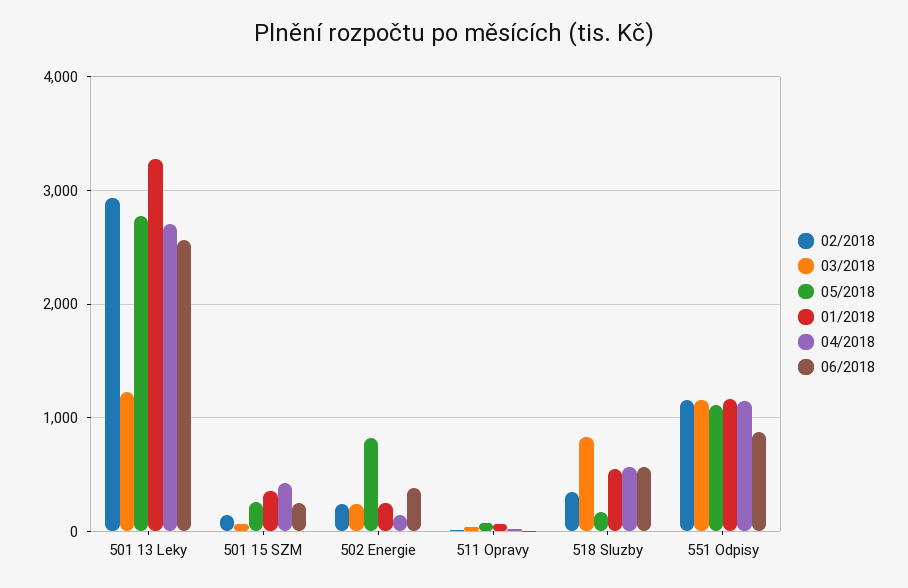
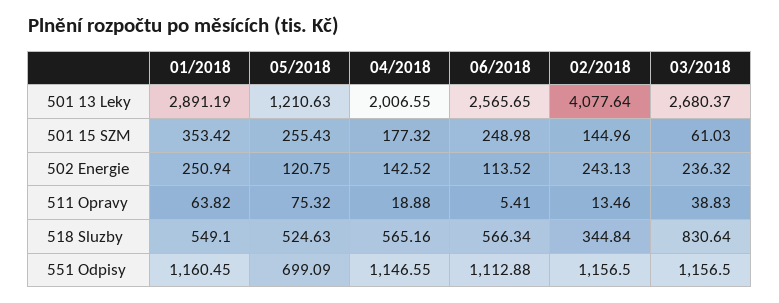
02/2018, 501 13 Leky: 2900 -> 4077.64
03/2018, 501 13 Leky: 1200 -> 2680.37
05/2018, 501 13 Leky: 2800 -> 1210.63
01/2018, 501 13 Leky: 3300 -> 2891.19
04/2018, 501 13 Leky: 2700 -> 2006.55
04/2018, 501 15 SZM: 400 -> 177.32
05/2018, 502 Energie: 800 -> 120.75
06/2018, 502 Energie: 400 -> 113.52
05/2018, 518 Sluzby: 200 -> 524.63
05/2018, 551 Odpisy: 1100 -> 699.09
06/2018, 551 Odpisy: 900 -> 1112.88

